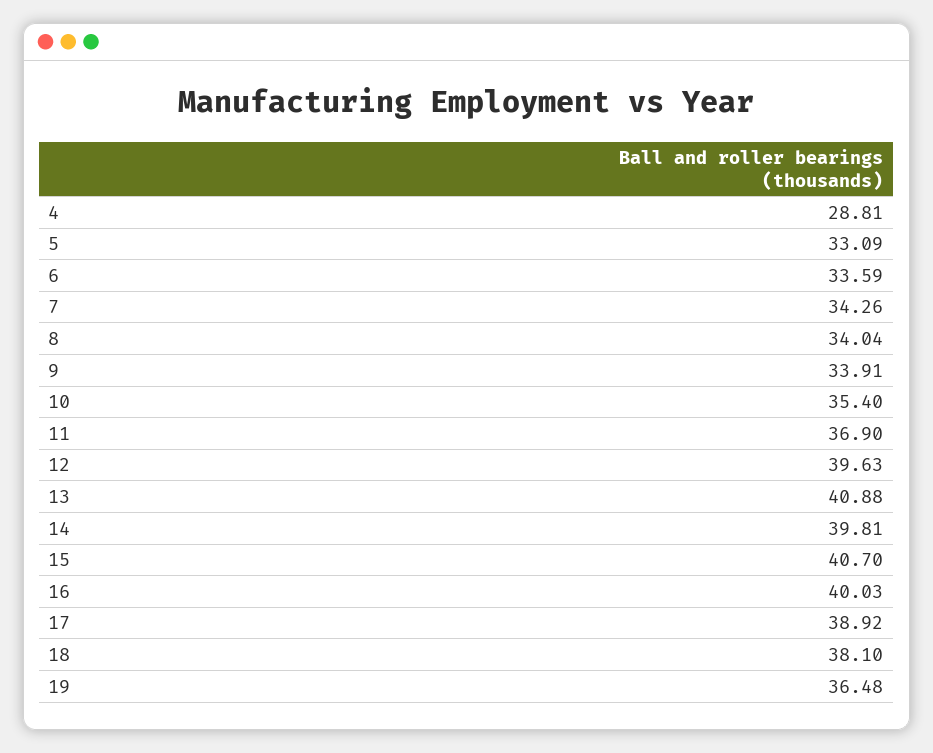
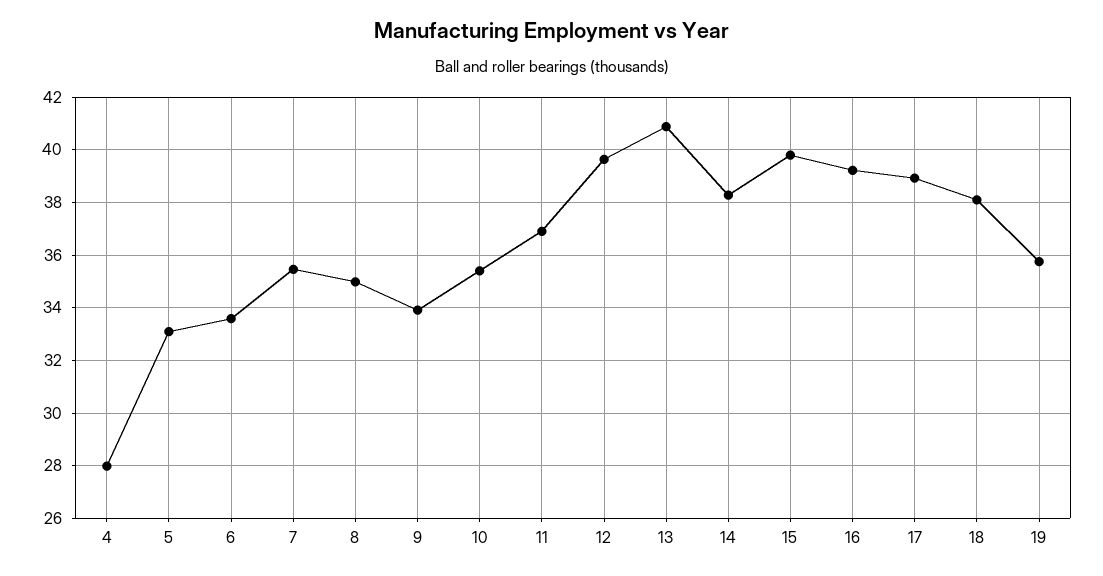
4: 28.81 -> 28
7: 34.26 -> 35.5
8: 34.04 -> 35
14: 39.81 -> 38.25
15: 40.7 -> 39.75
16: 40.03 -> 39.25
19: 36.48 -> 35.75

